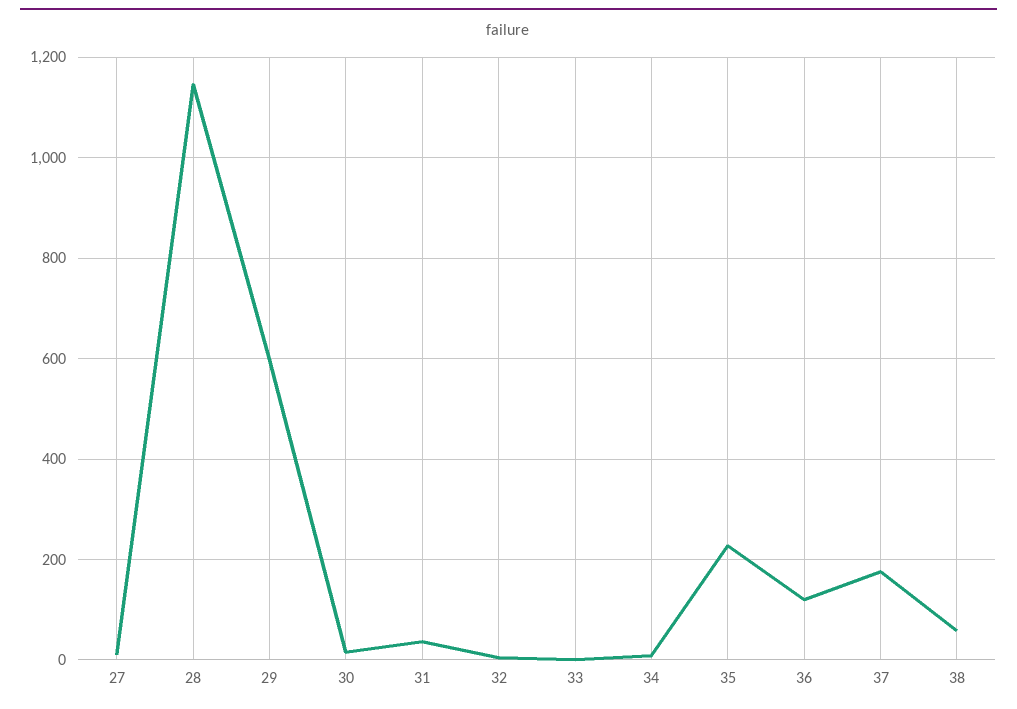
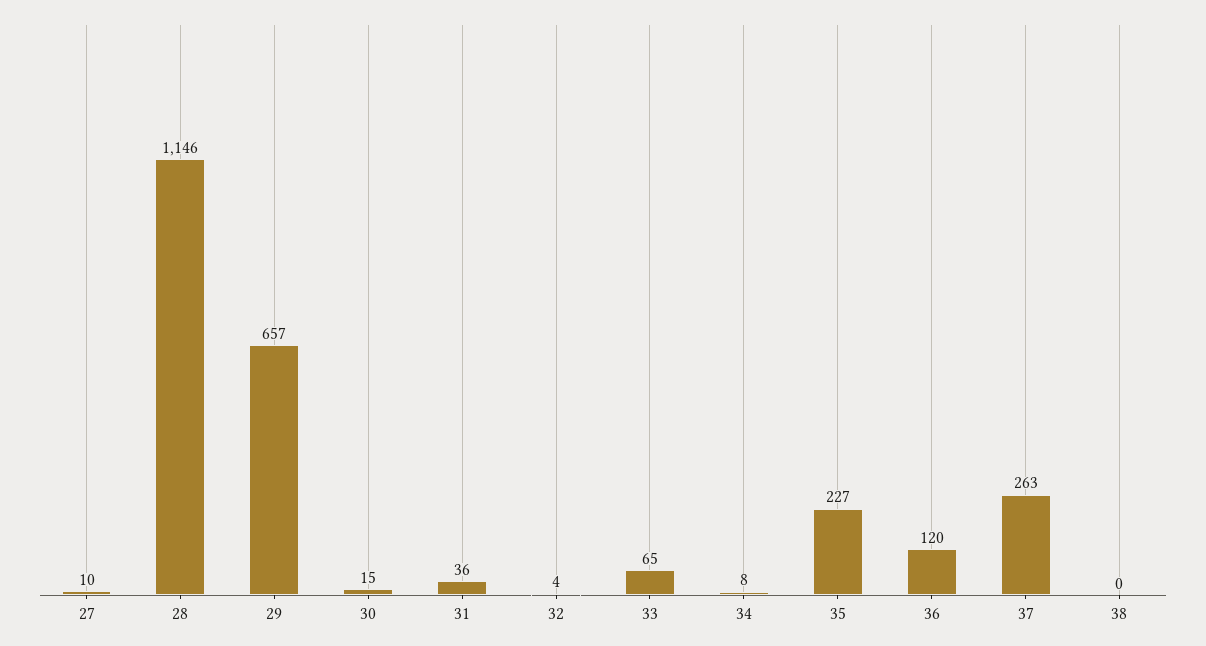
29: 600 -> 657
33: 0 -> 65
37: 180 -> 263
38: 60 -> 0

